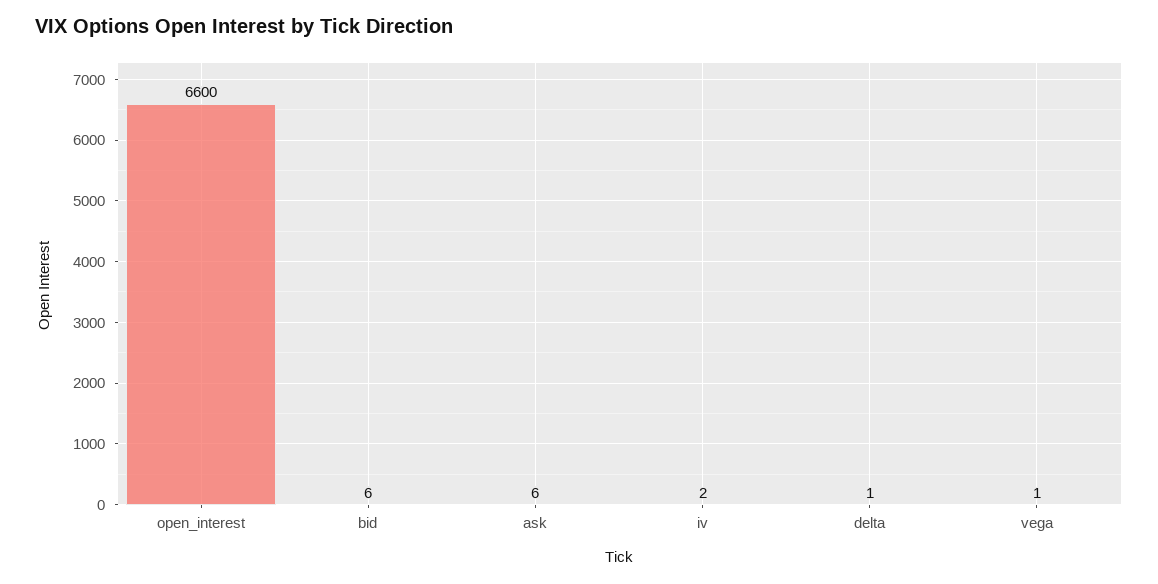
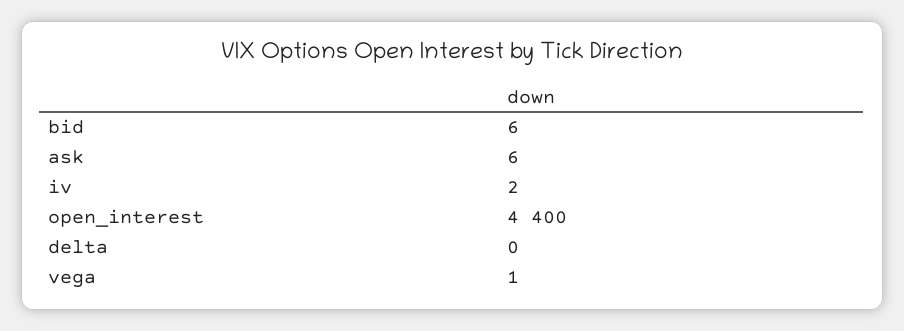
open_interest: 6600 -> 4400
delta: 1 -> 0

